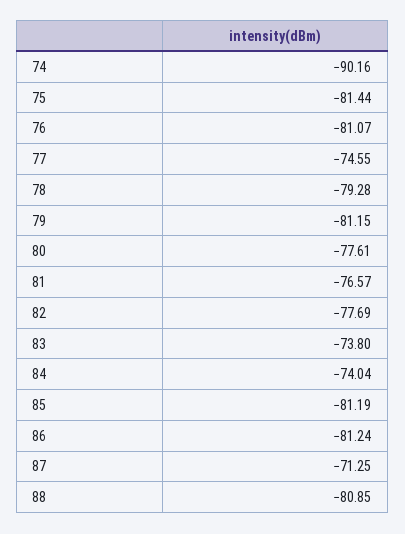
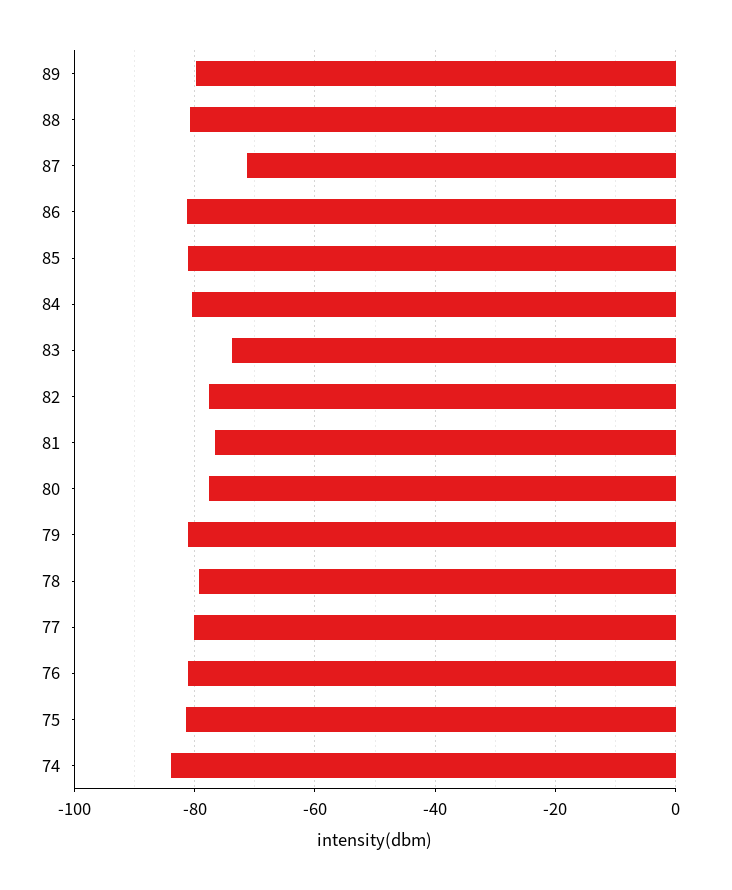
74: -90.16 -> -84
77: -74.55 -> -80
84: -74.04 -> -80
89: none -> -80

